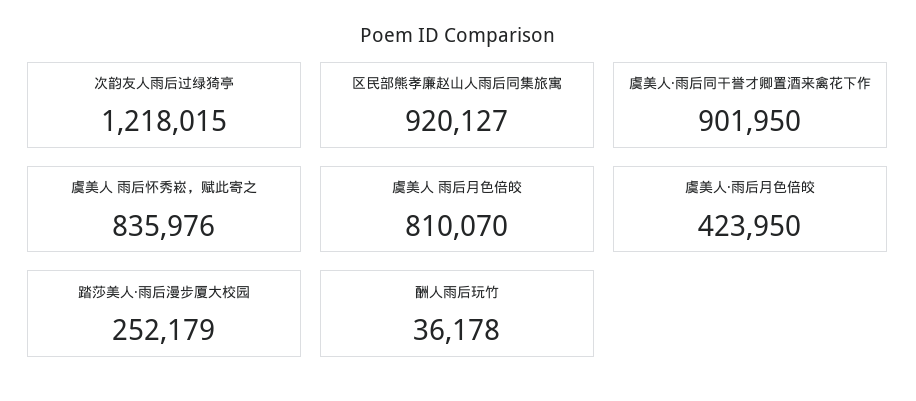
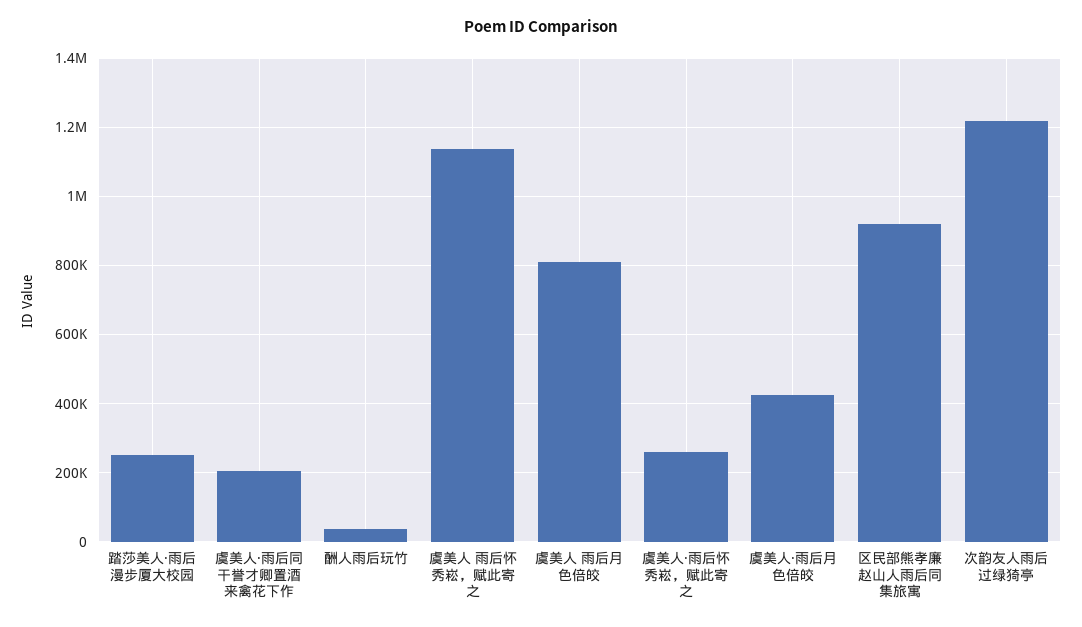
虞美人·雨后同干誉才卿置酒来禽花下作: 901950 -> 200000
虞美人 雨后怀秀崧，赋此寄之: 835976 -> 1140000
虞美人·雨后怀秀崧，赋此寄之: none -> 260000

